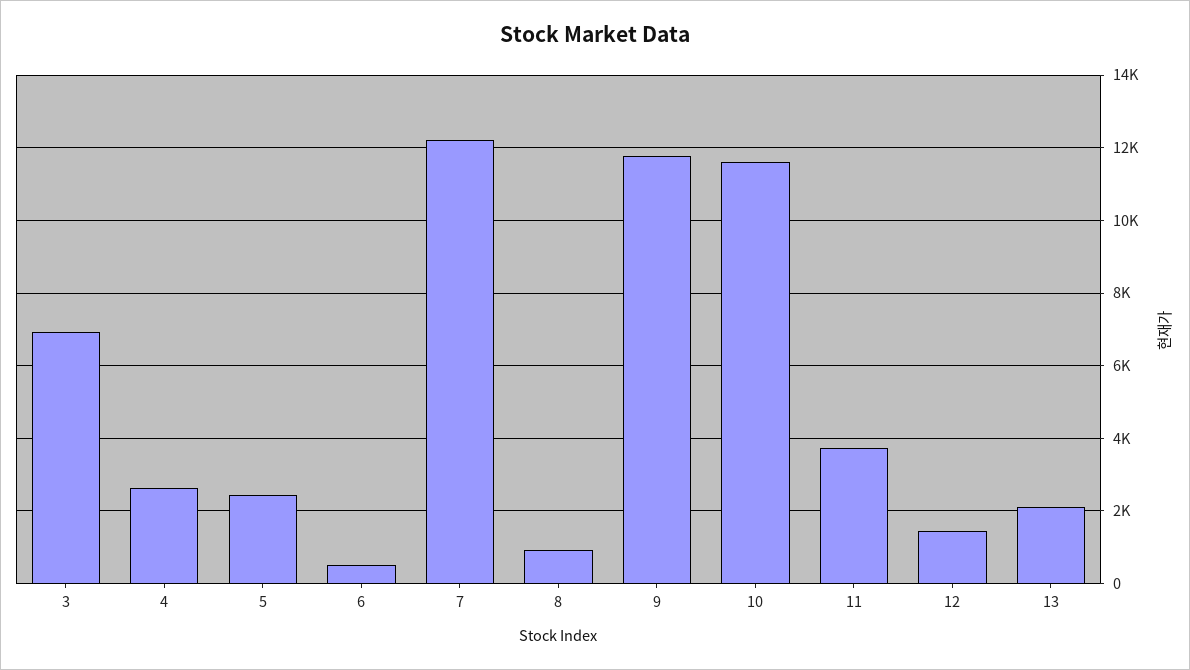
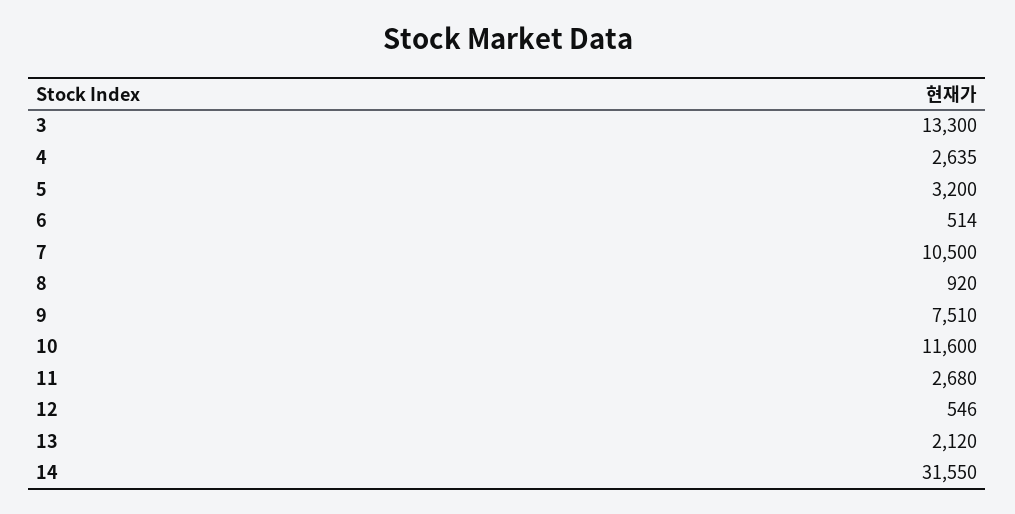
3: 7000 -> 13300
5: 2400 -> 3200
7: 12200 -> 10500
9: 11800 -> 7510
11: 3800 -> 2680
12: 1400 -> 546
14: none -> 31550

